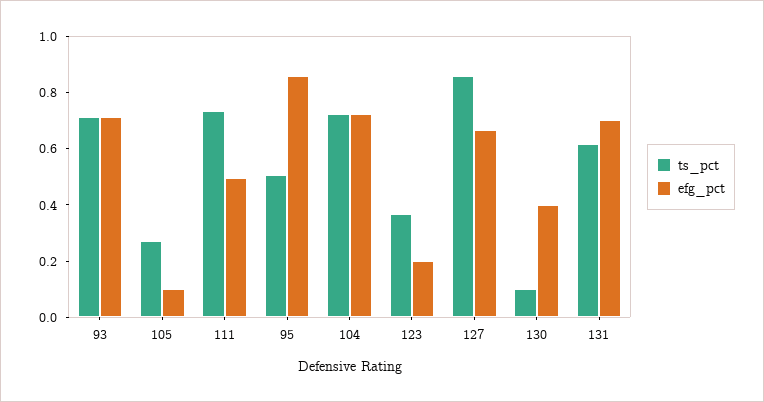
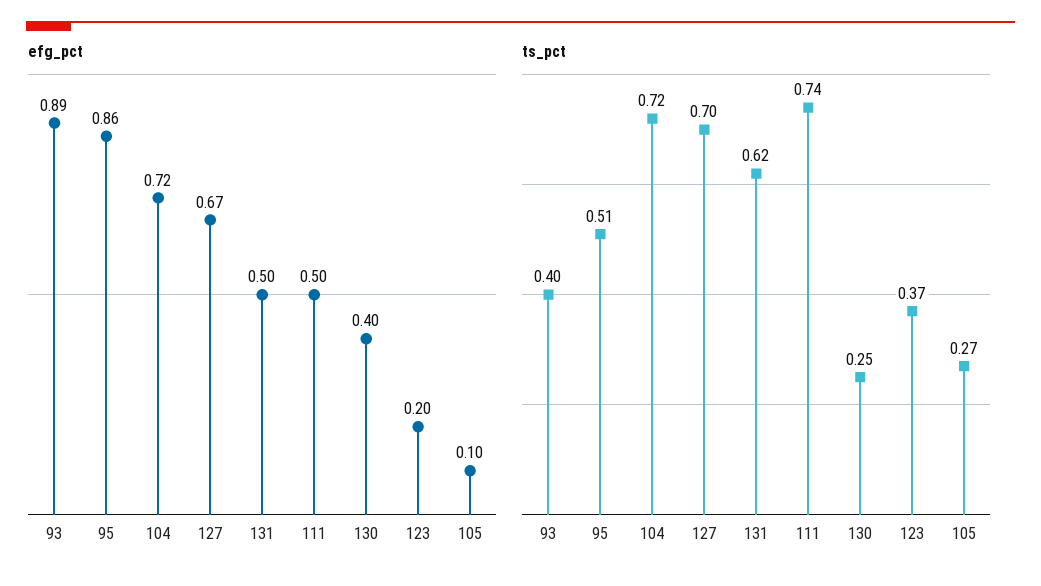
ts_pct, 93: 0.7 -> 0.4
efg_pct, 93: 0.7 -> 0.89
ts_pct, 127: 0.85 -> 0.7
ts_pct, 130: 0.1 -> 0.25
efg_pct, 131: 0.7 -> 0.5

